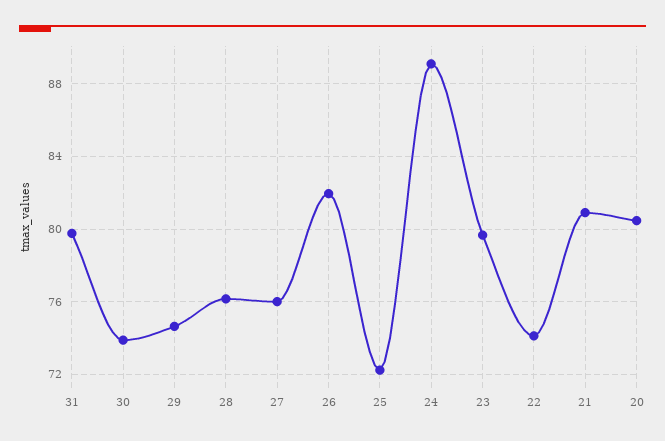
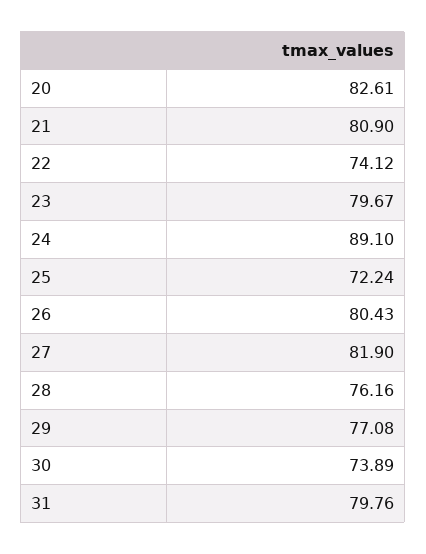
29: 74.5 -> 77.08
27: 76 -> 81.9
26: 82 -> 80.43
20: 80.5 -> 82.61

